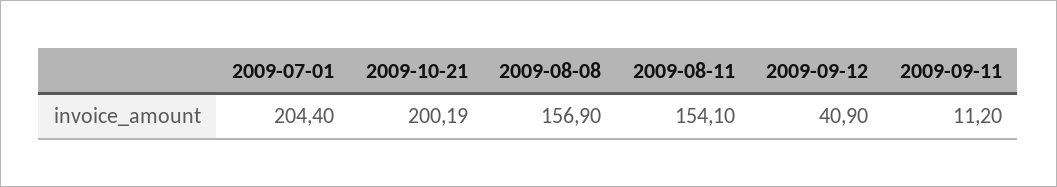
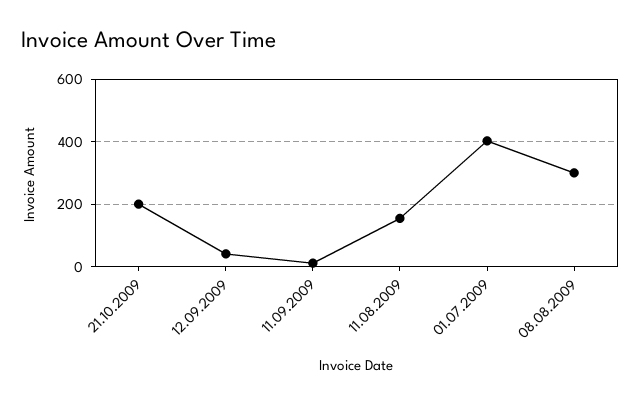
2009-07-01: 204.4 -> 400
2009-08-08: 156.9 -> 300

